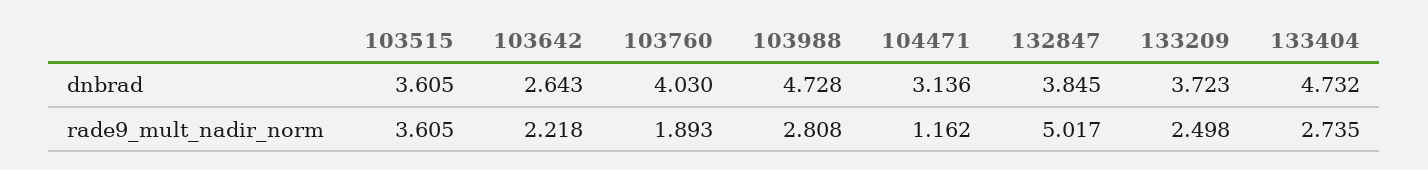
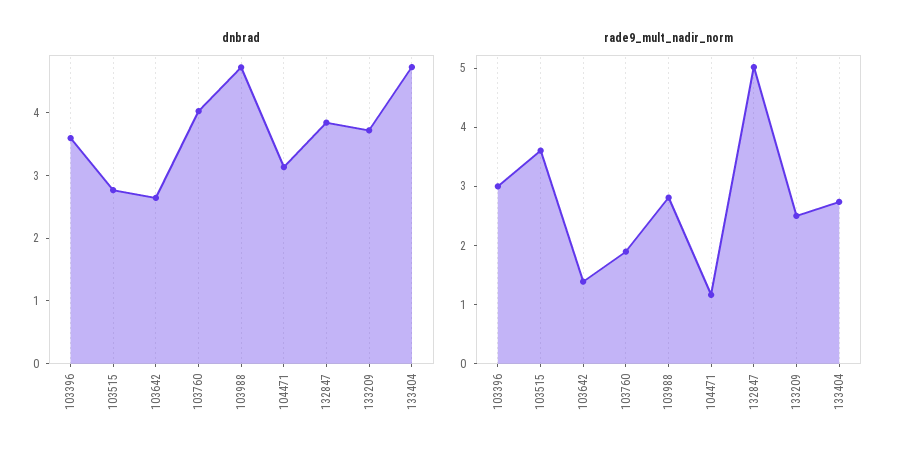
dnbrad, 103515: 3.605 -> 2.8
rade9_mult_nadir_norm, 103642: 2.218 -> 1.4
dnbrad, 103396: none -> 3.6
rade9_mult_nadir_norm, 103396: none -> 3

